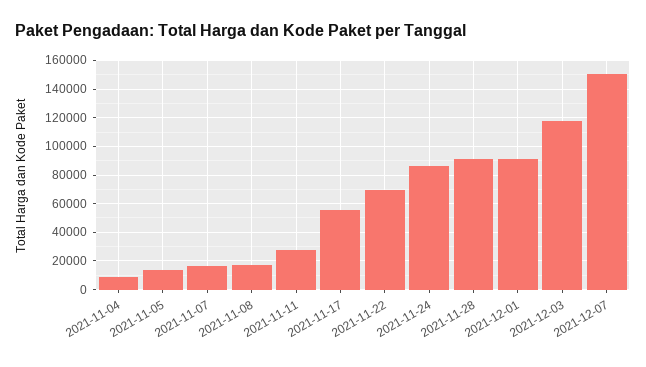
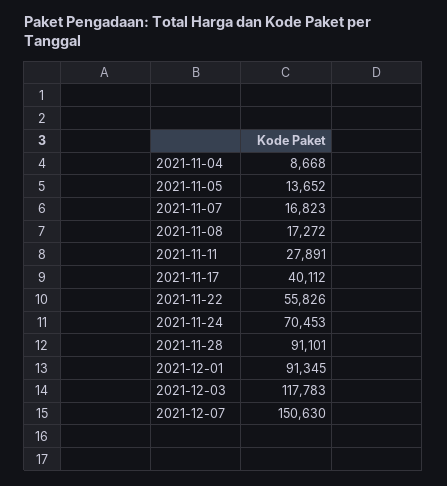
2021-11-17: 55000 -> 40112
2021-11-22: 70000 -> 55826
2021-11-24: 85000 -> 70453

